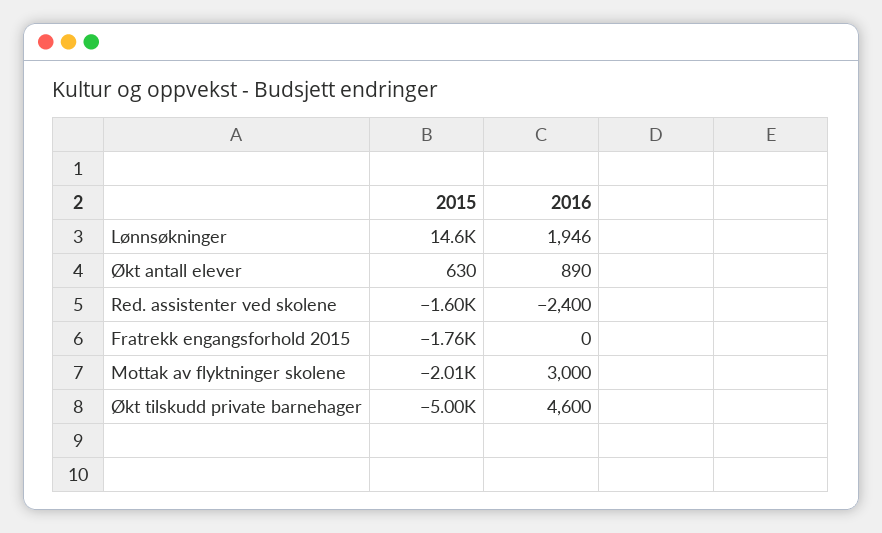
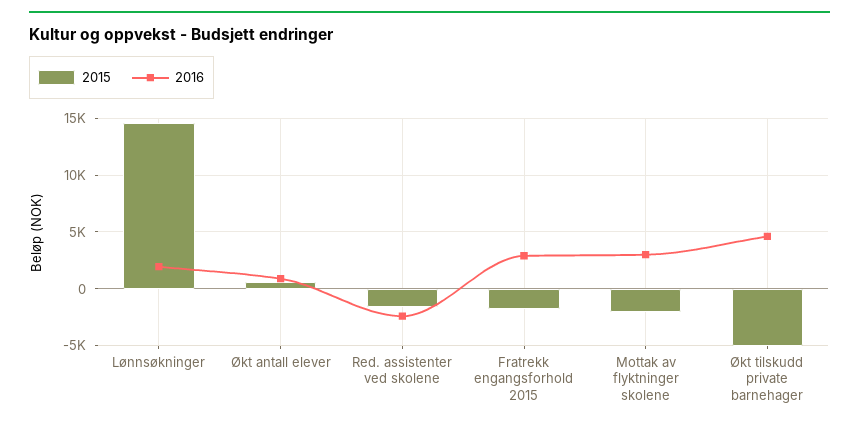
2016, Fratrekk engangsforhold 2015: 0 -> 3000

